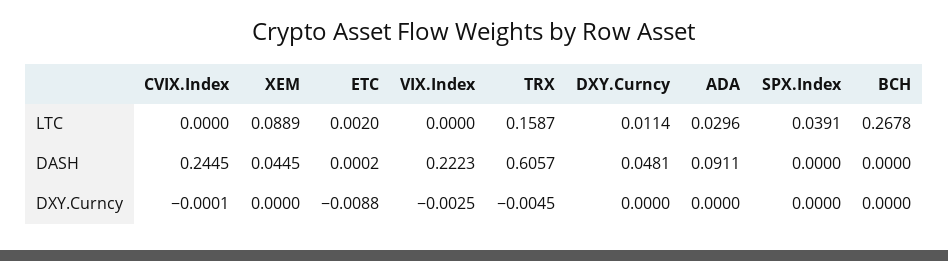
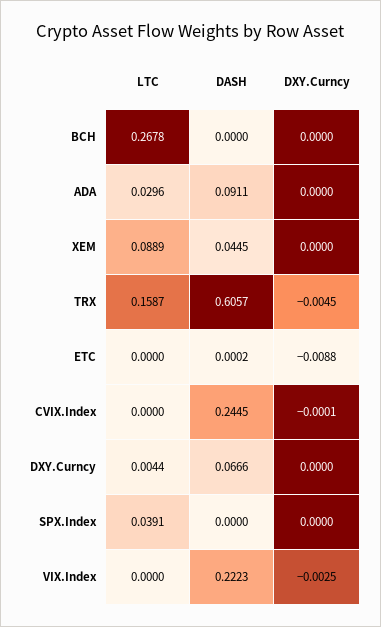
ETC, LTC: 0.002 -> 0
DXY.Curncy, LTC: 0.0114 -> 0.0044
DXY.Curncy, DASH: 0.0481 -> 0.0666

